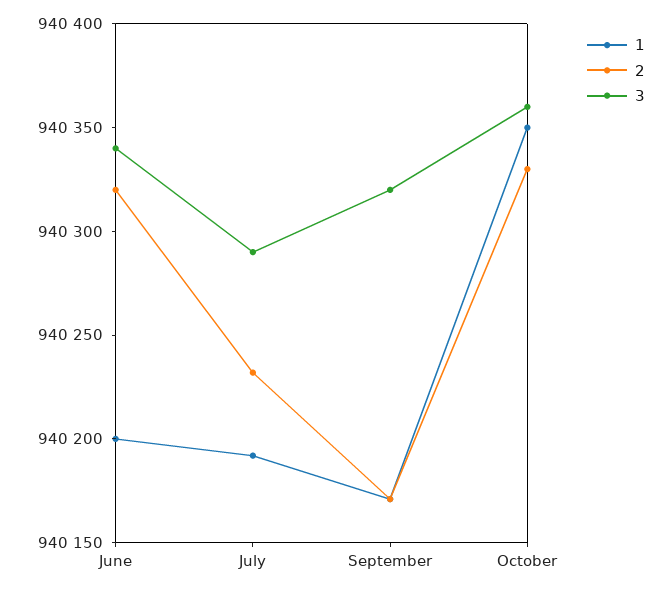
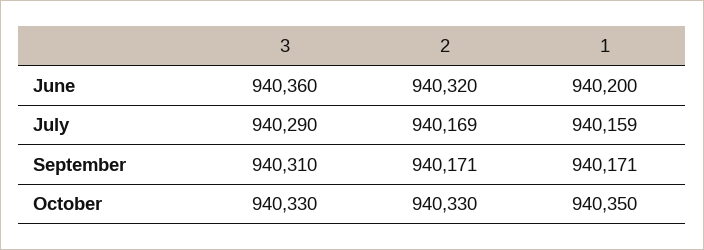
3, June: 940340 -> 940360
1, July: 940190 -> 940159
2, July: 940230 -> 940169
3, September: 940320 -> 940310
3, October: 940360 -> 940330

